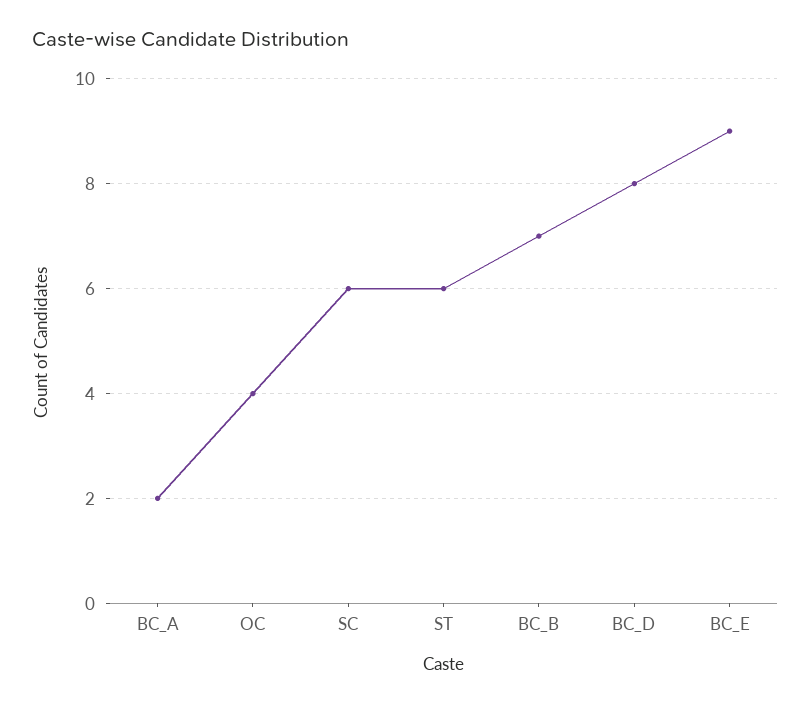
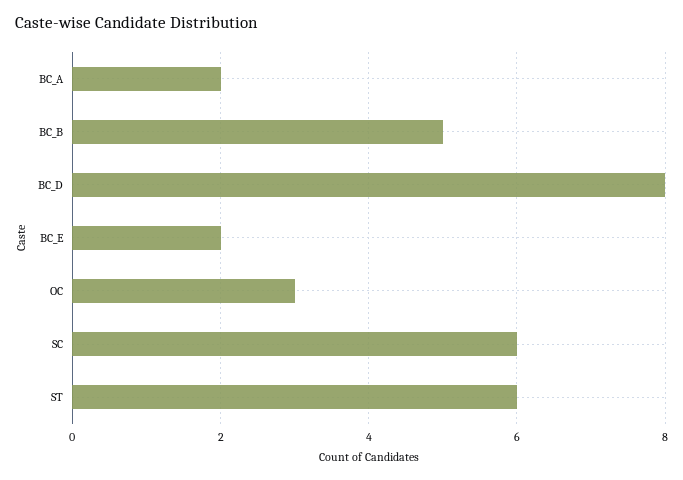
OC: 4 -> 3
BC_B: 7 -> 5
BC_E: 9 -> 2

